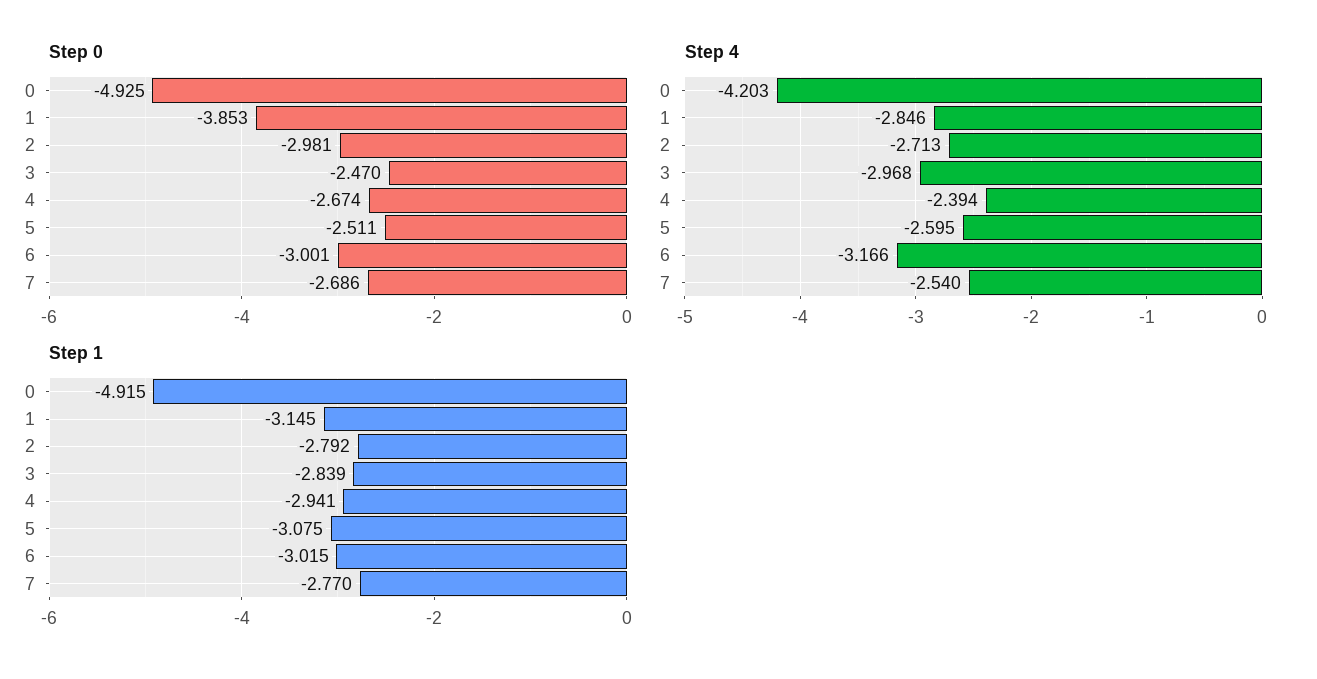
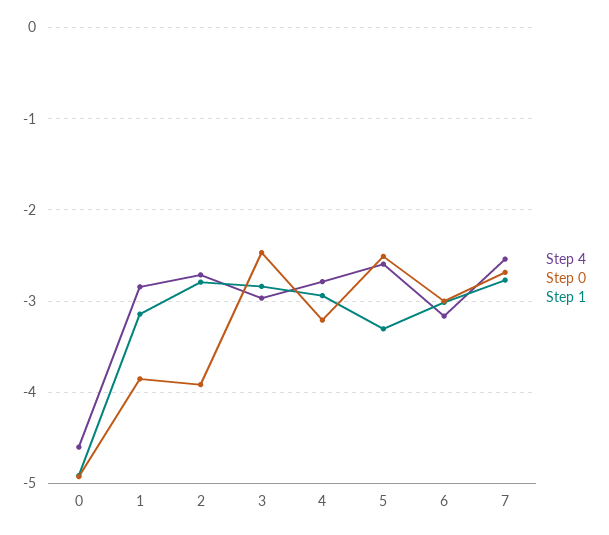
Step 0, 2: -2.981 -> -3.9
Step 0, 4: -2.674 -> -3.2
Step 4, 0: -4.203 -> -4.6
Step 4, 4: -2.394 -> -2.8
Step 1, 5: -3.075 -> -3.3

